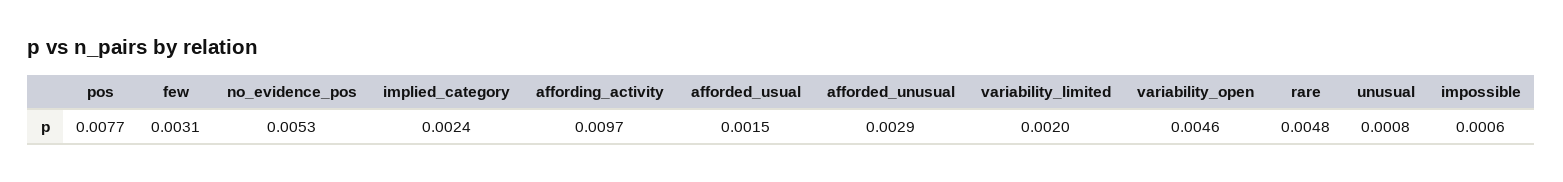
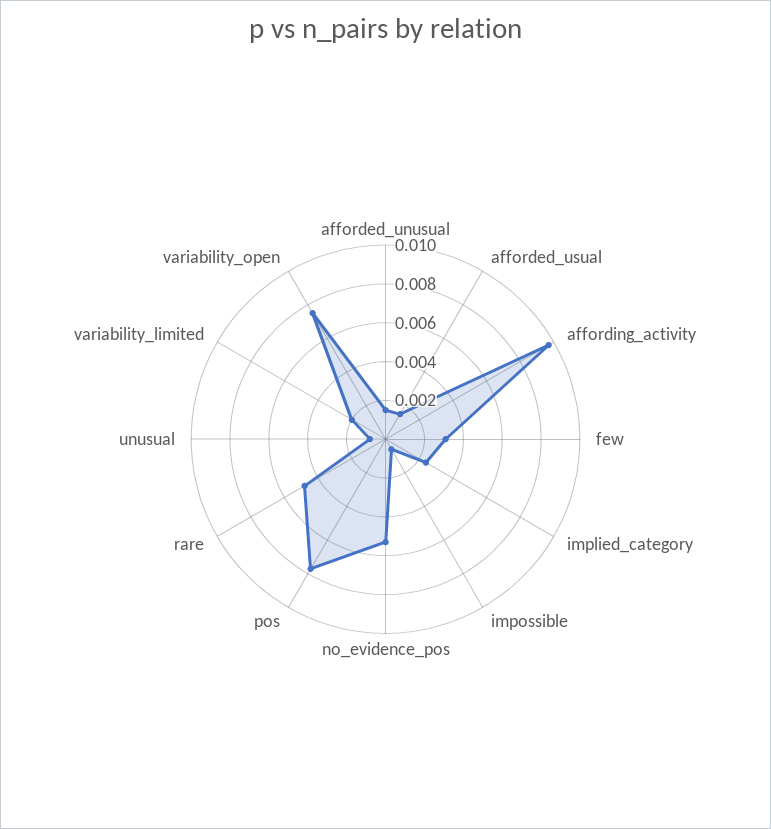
afforded_unusual: 0.0029 -> 0.0015
variability_open: 0.0046 -> 0.0075

